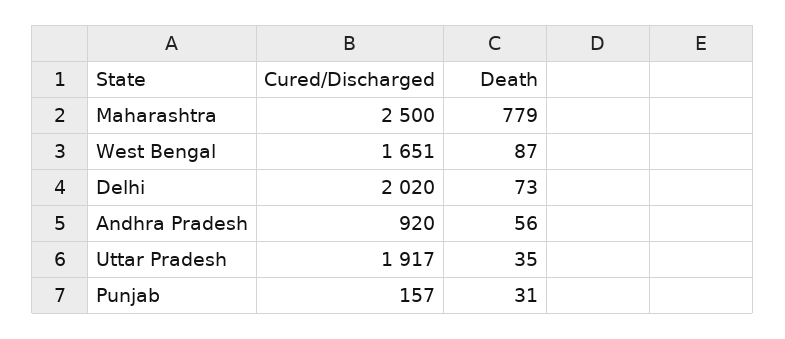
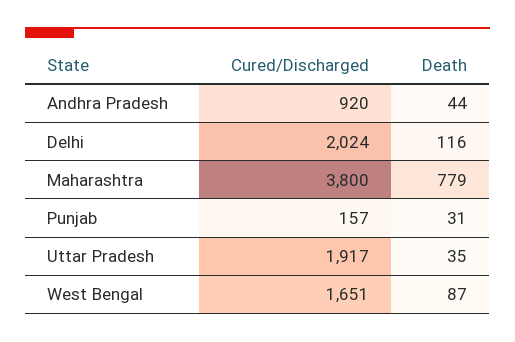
Cured/Discharged, Maharashtra: 2500 -> 3800
Cured/Discharged, Delhi: 2020 -> 2024
Death, Delhi: 73 -> 116
Death, Andhra Pradesh: 56 -> 44

